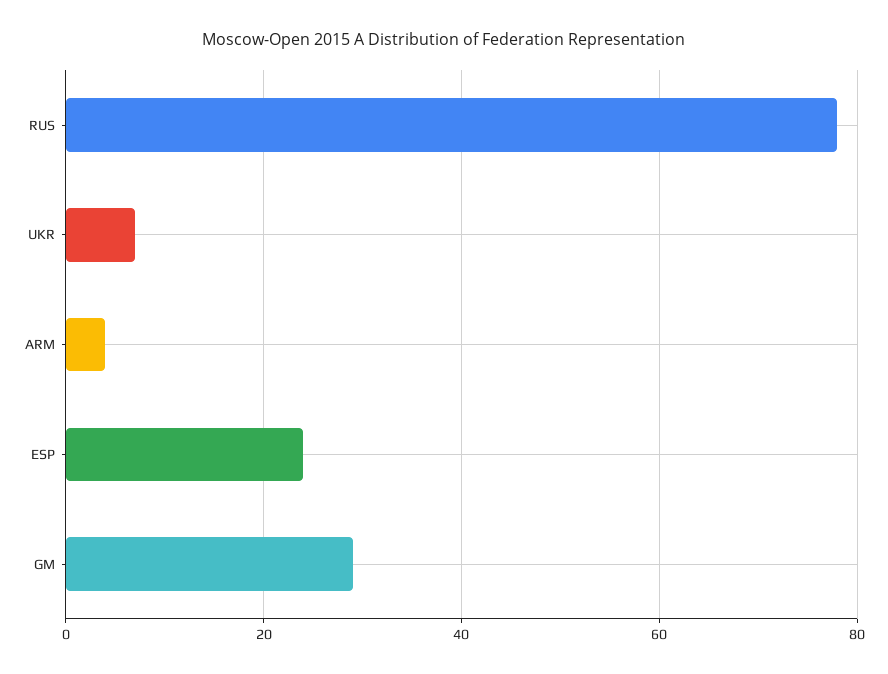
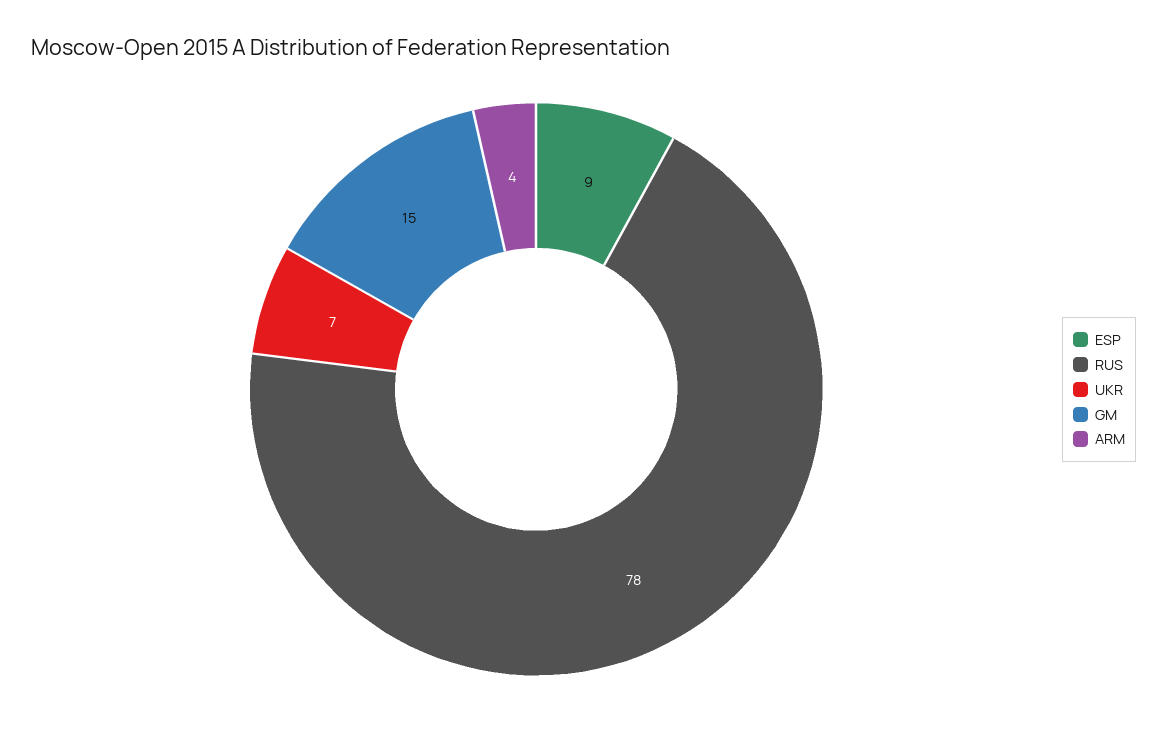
ESP: 25 -> 9
GM: 30 -> 15

